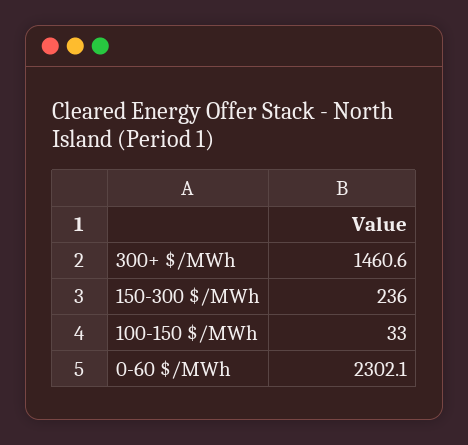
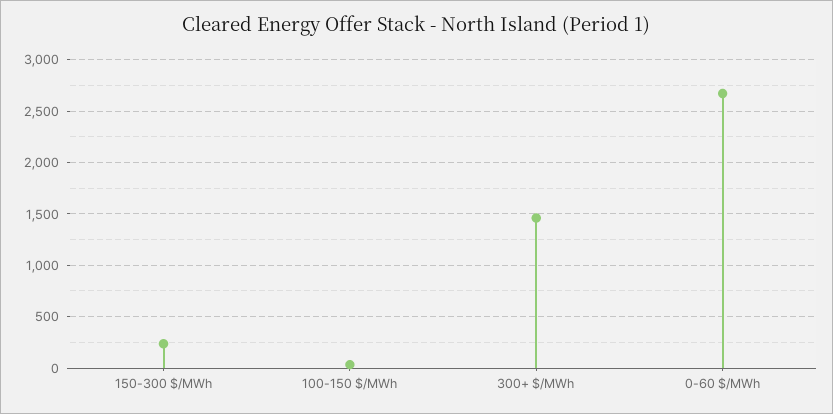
0-60 $/MWh: 2302.1 -> 2700

